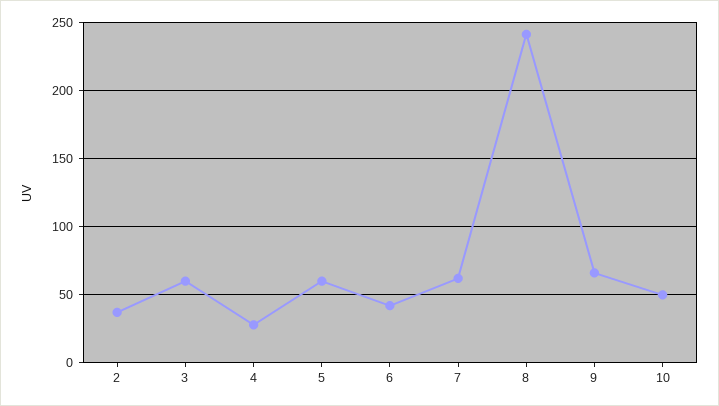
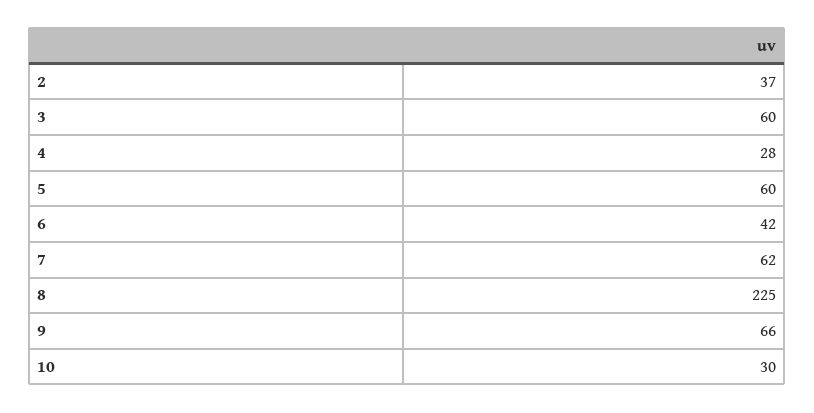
8: 240 -> 225
10: 50 -> 30

